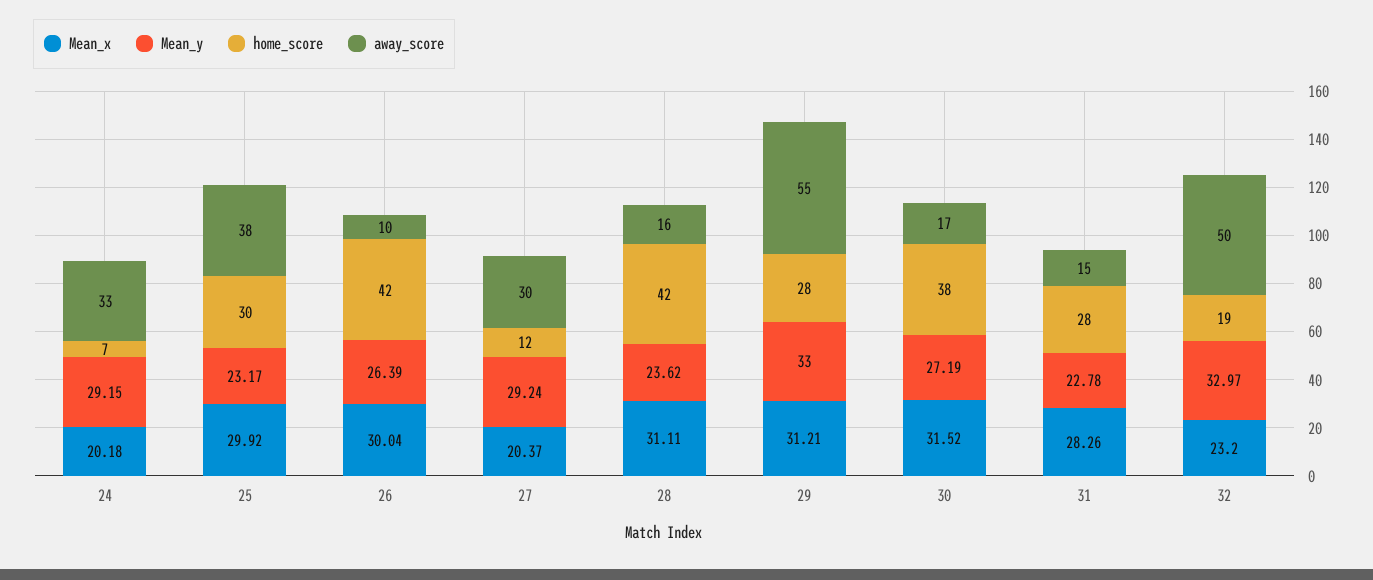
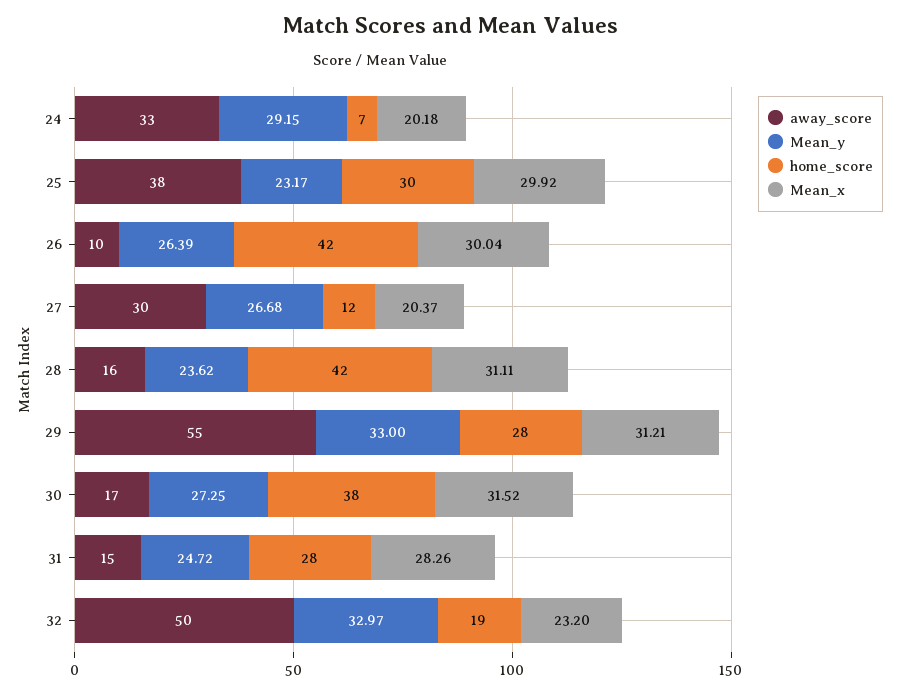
Mean_y, 27: 29.24 -> 26.68
Mean_y, 30: 27.19 -> 27.25
Mean_y, 31: 22.78 -> 24.72

